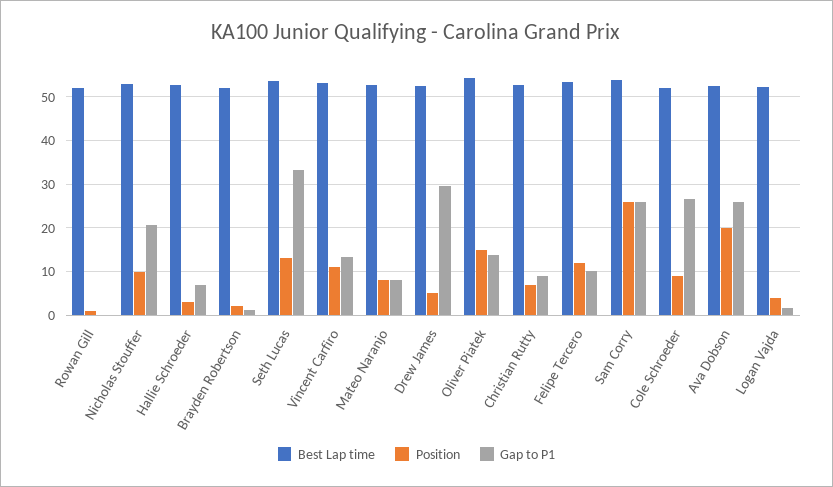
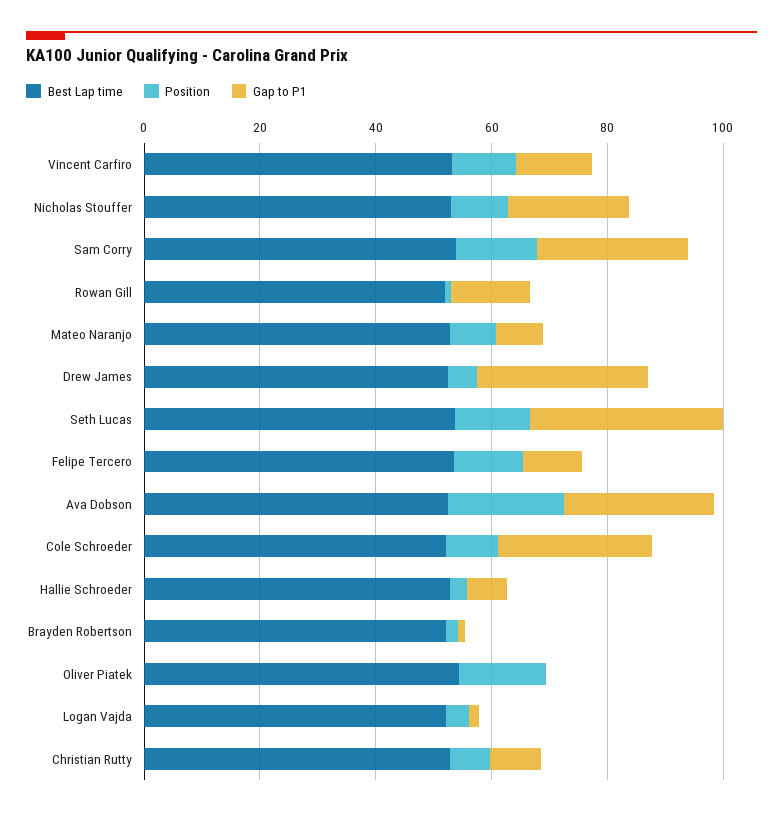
Gap to P1, Rowan Gill: 0 -> 15
Gap to P1, Oliver Piatek: 14 -> 0
Position, Sam Corry: 26 -> 15

